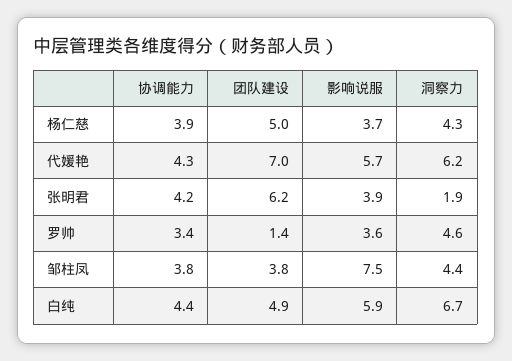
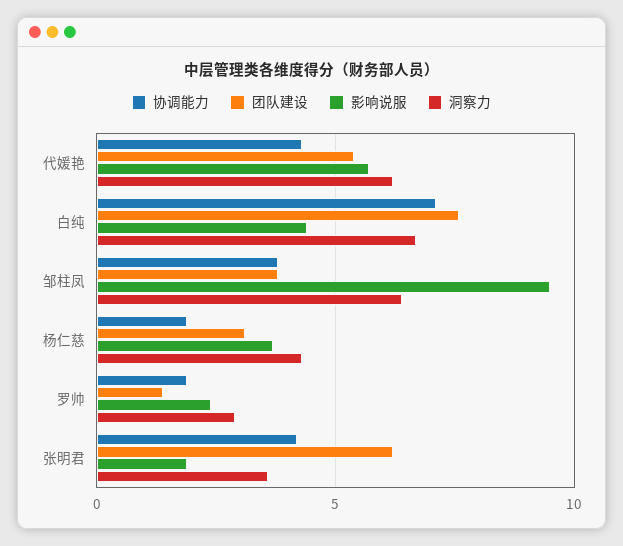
协调能力, 杨仁慈: 3.9 -> 2
团队建设, 杨仁慈: 5 -> 3
团队建设, 代媛艳: 7 -> 5.5
影响说服, 张明君: 3.9 -> 2
洞察力, 张明君: 1.9 -> 3.5
协调能力, 罗帅: 3.4 -> 2
影响说服, 罗帅: 3.6 -> 2.5
洞察力, 罗帅: 4.6 -> 3
影响说服, 邹柱凤: 7.5 -> 9.5
洞察力, 邹柱凤: 4.4 -> 6.5
协调能力, 白纯: 4.4 -> 7
团队建设, 白纯: 4.9 -> 7.5
影响说服, 白纯: 5.9 -> 4.5

